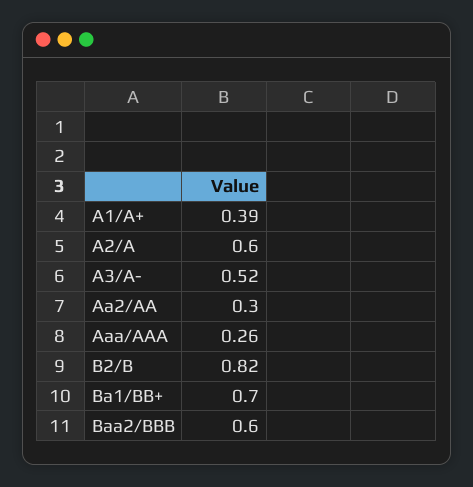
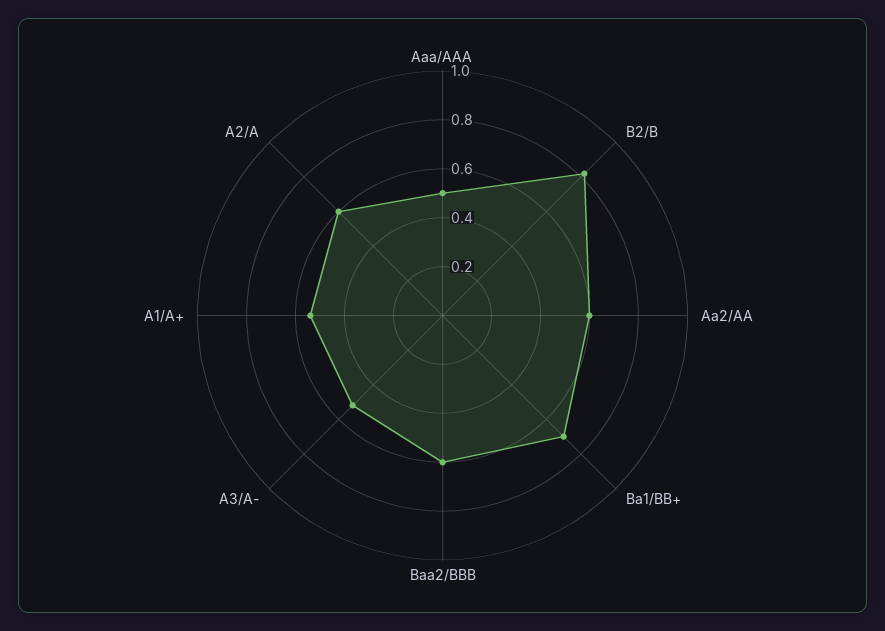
A1/A+: 0.39 -> 0.55
Aa2/AA: 0.3 -> 0.6
Aaa/AAA: 0.26 -> 0.5

